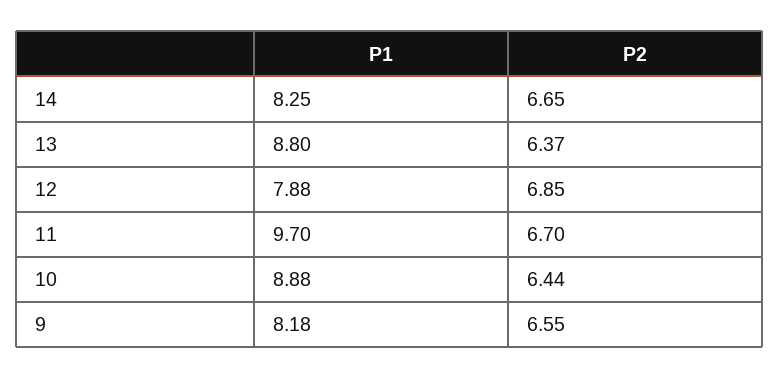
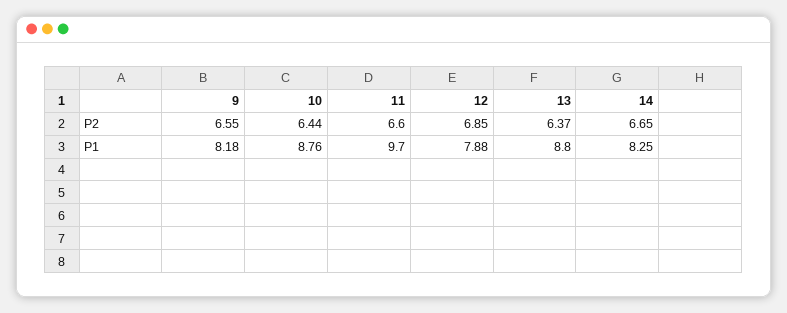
P2, 11: 6.7 -> 6.6
P1, 10: 8.88 -> 8.76

